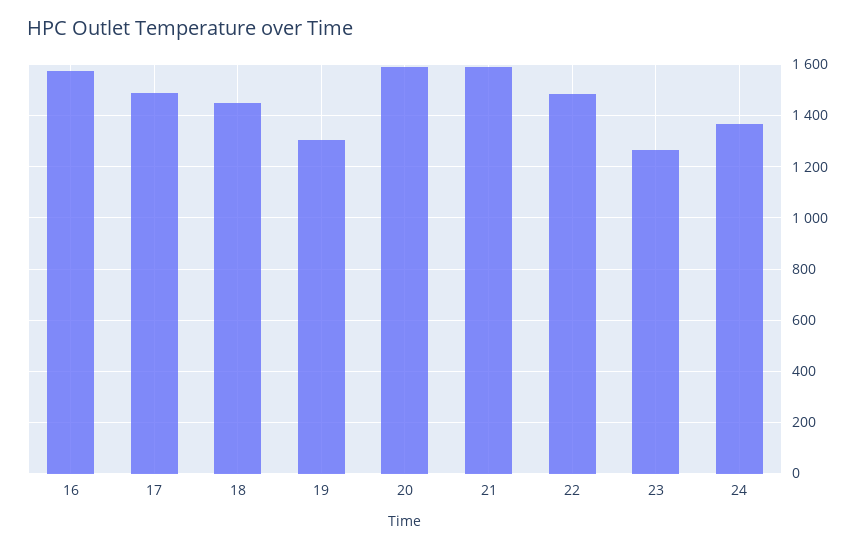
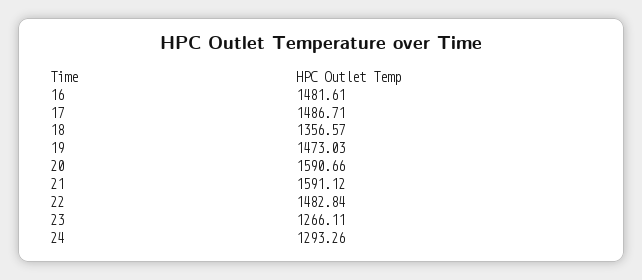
16: 1575 -> 1481.61
18: 1450 -> 1356.57
19: 1300 -> 1473.03
24: 1375 -> 1293.26

